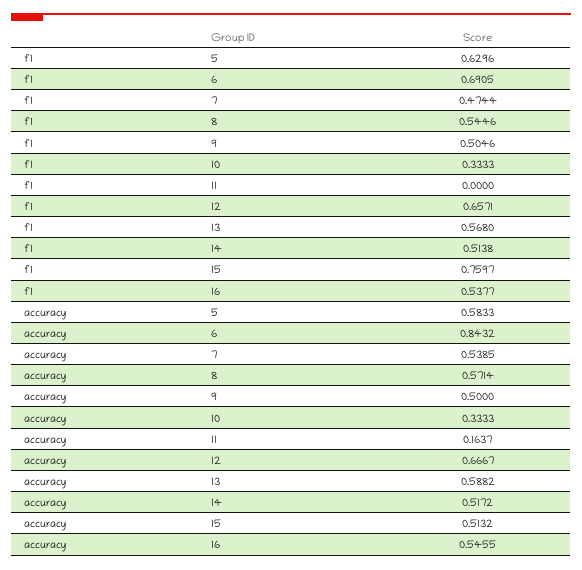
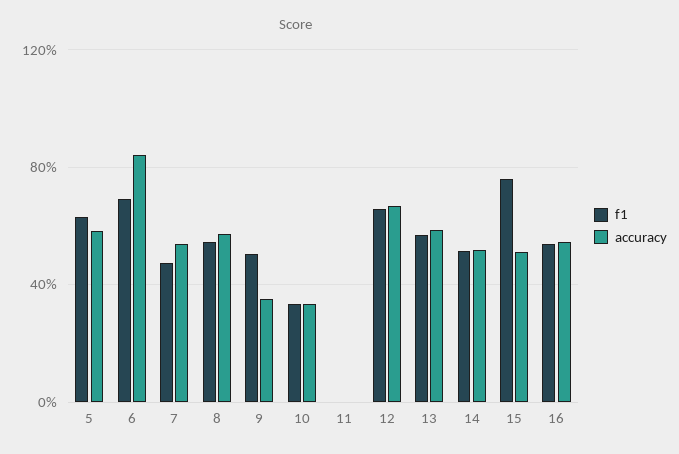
accuracy, 9: 0.5 -> 0.35
accuracy, 11: 0.1637 -> 0

